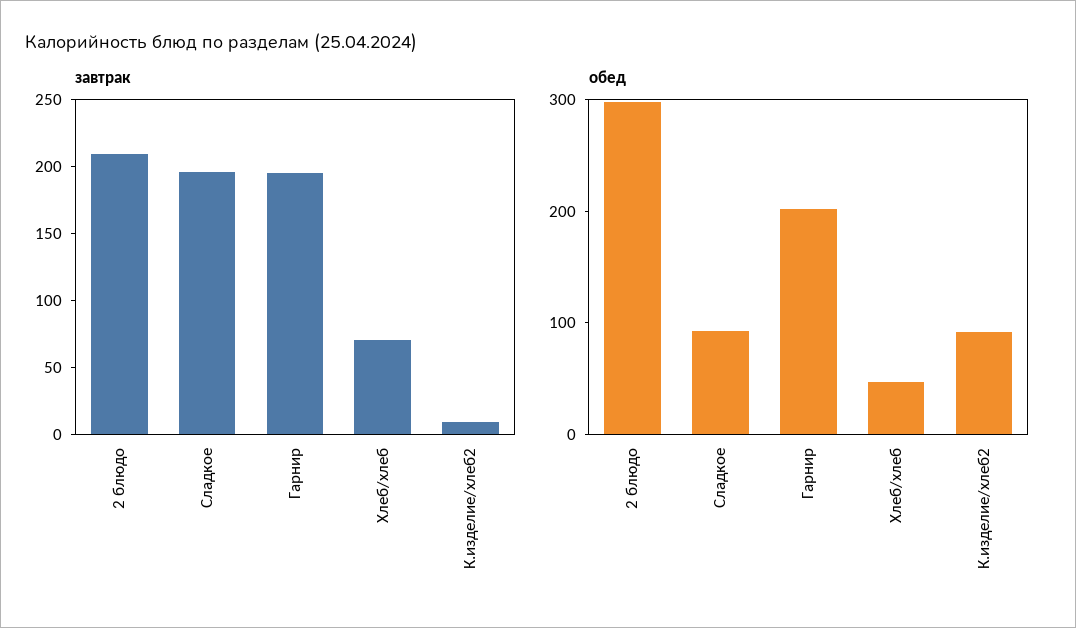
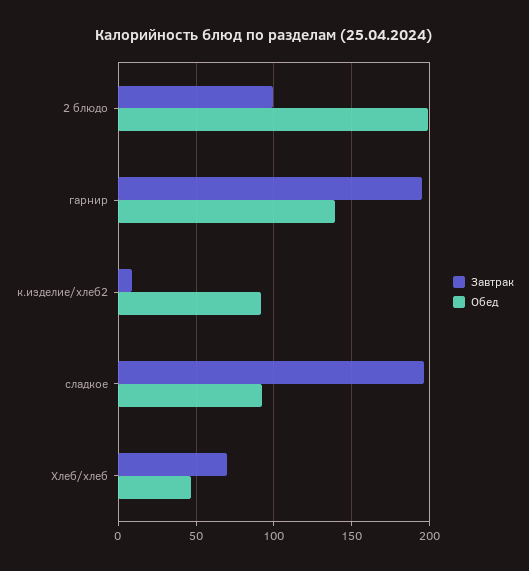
завтрак, 2 блюдо: 210 -> 100
обед, 2 блюдо: 300 -> 200
обед, Гарнир: 200 -> 140

